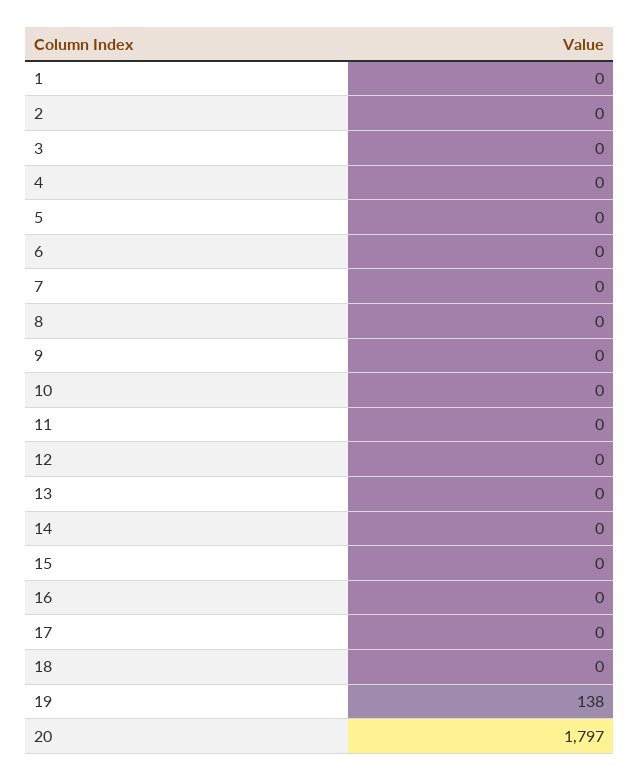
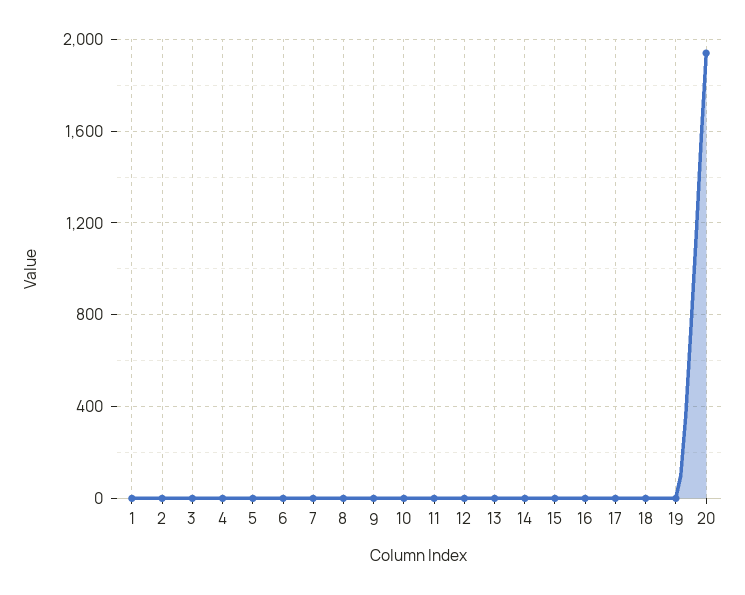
19: 138 -> 0
20: 1797 -> 1950

